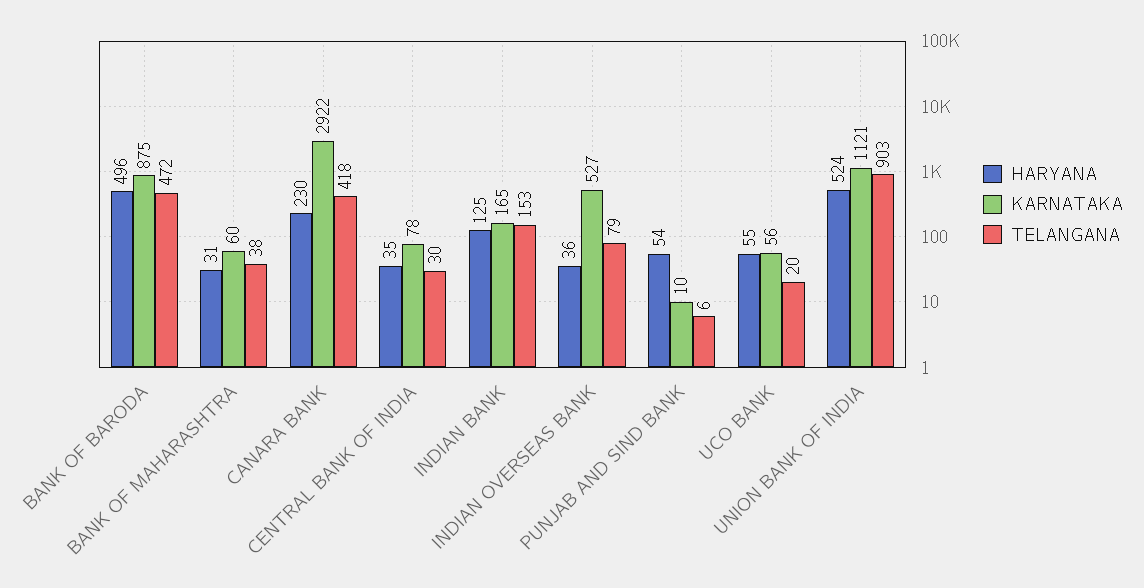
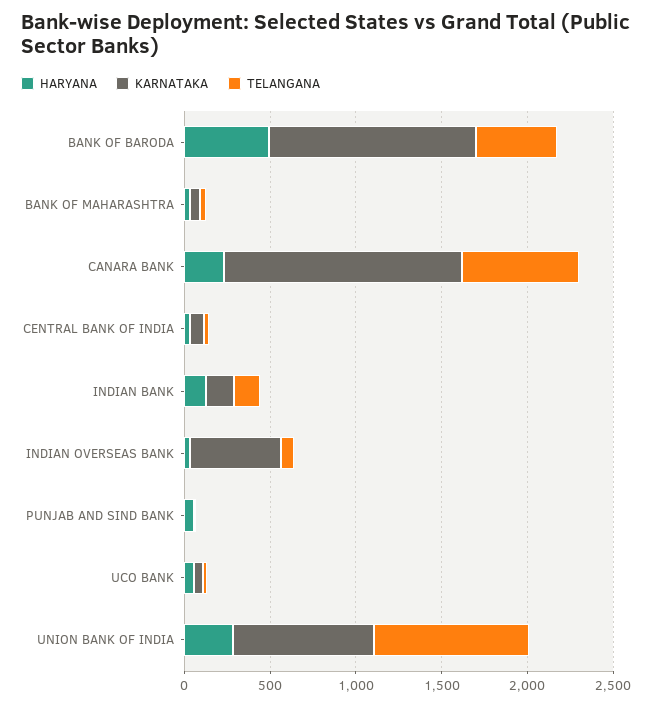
KARNATAKA, BANK OF BARODA: 875 -> 1200
KARNATAKA, CANARA BANK: 2922 -> 1400
TELANGANA, CANARA BANK: 418 -> 700
HARYANA, UNION BANK OF INDIA: 524 -> 300
KARNATAKA, UNION BANK OF INDIA: 1121 -> 800

